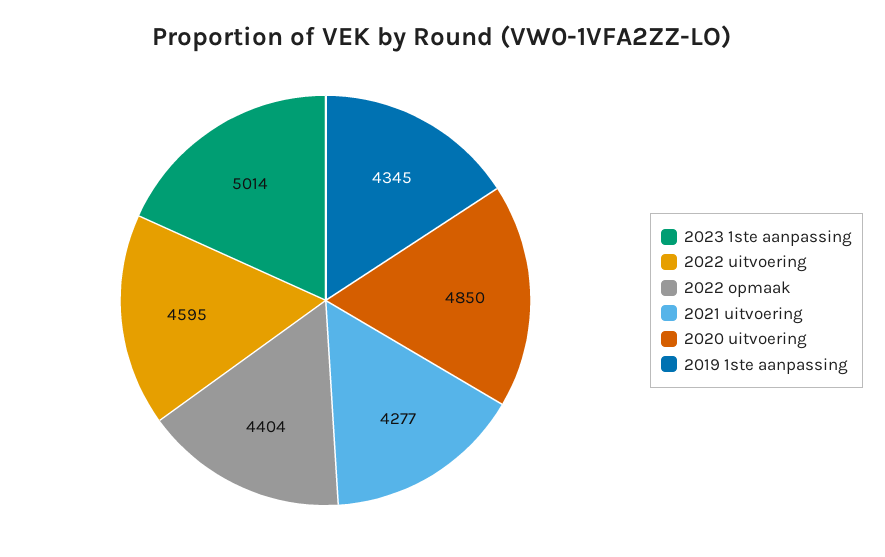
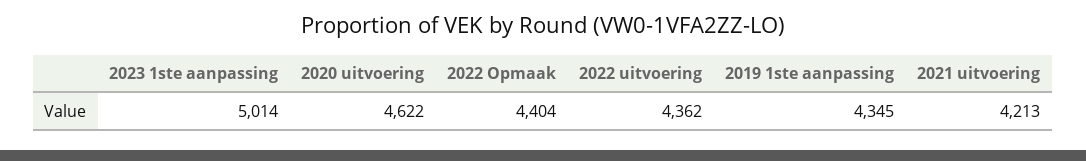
2022 uitvoering: 4595 -> 4362
2021 uitvoering: 4277 -> 4213
2020 uitvoering: 4850 -> 4622

